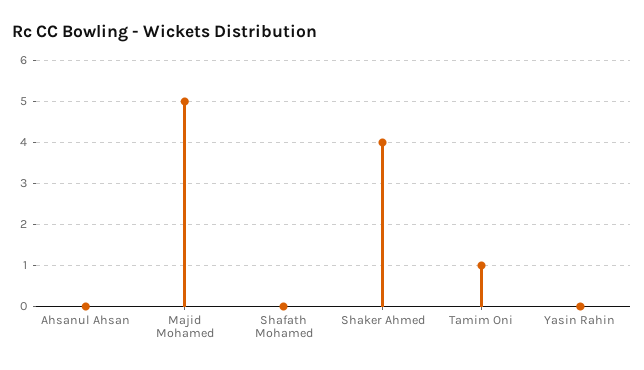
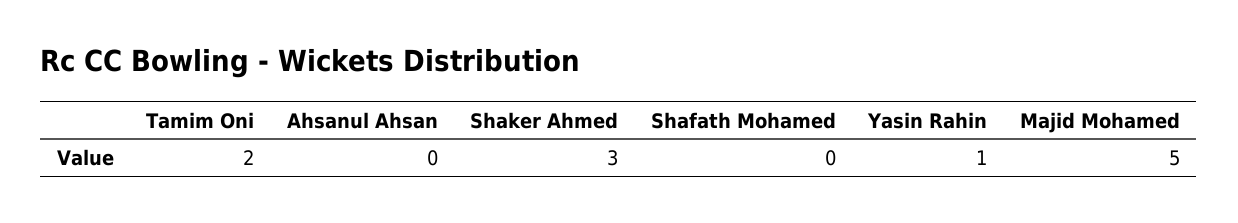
Shaker Ahmed: 4 -> 3
Tamim Oni: 1 -> 2
Yasin Rahin: 0 -> 1

